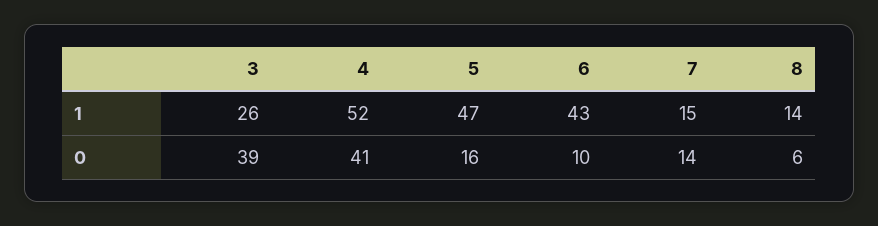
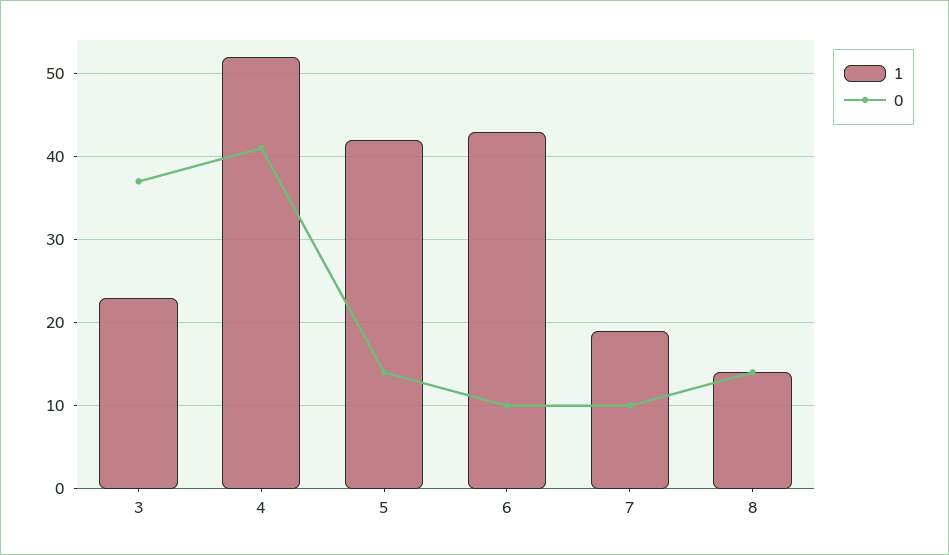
1, 3: 26 -> 23
1, 5: 47 -> 42
1, 7: 15 -> 19
0, 3: 39 -> 37
0, 5: 16 -> 14
0, 7: 14 -> 10
0, 8: 6 -> 14

